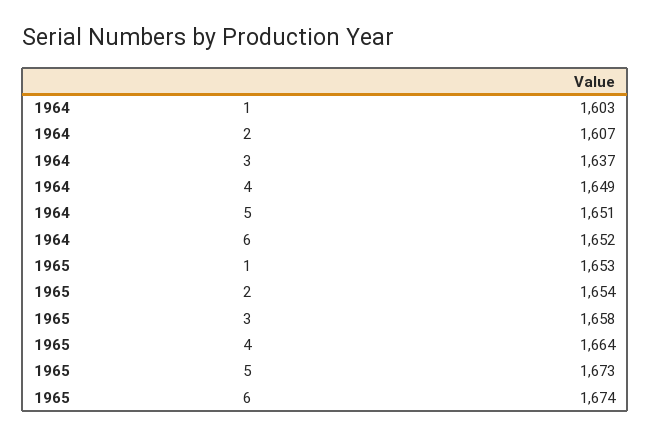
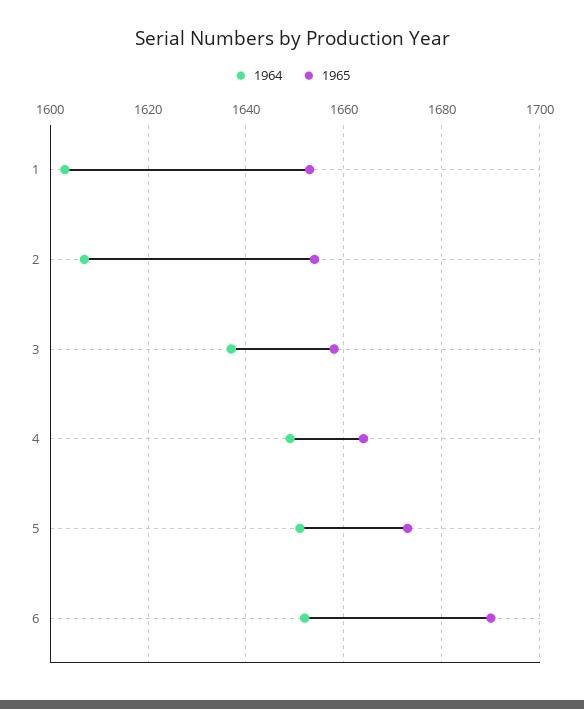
1965, 6: 1674 -> 1690

